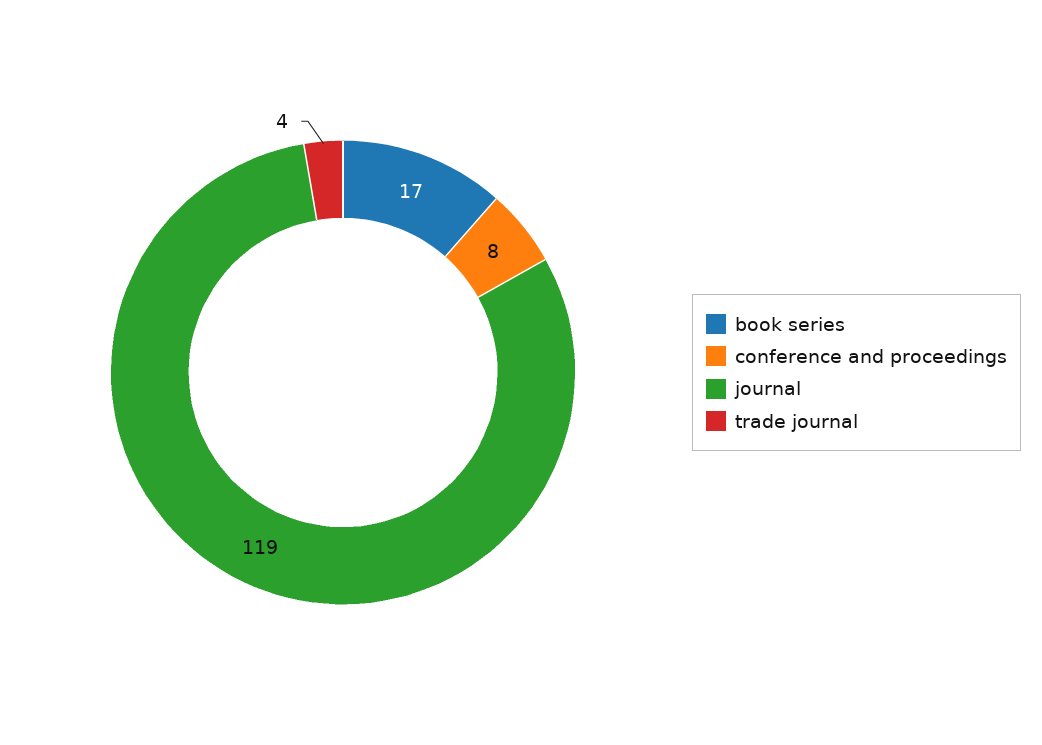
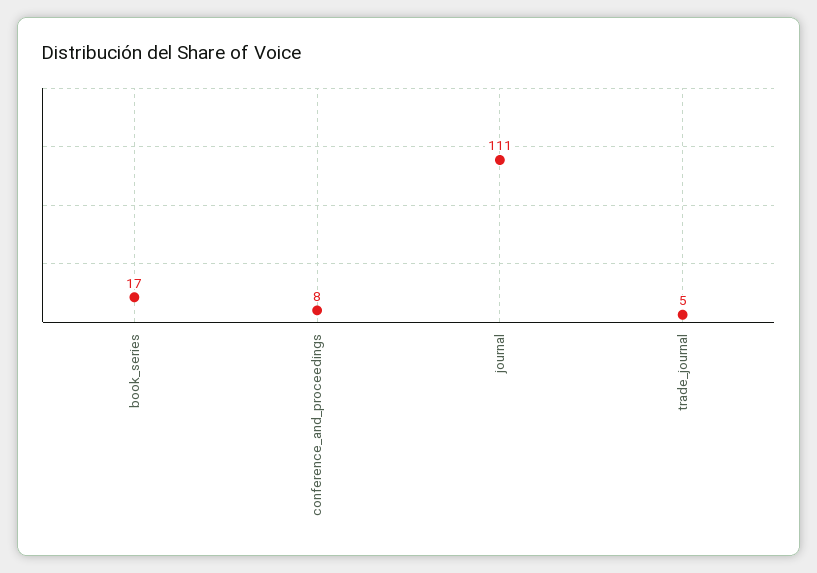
journal: 119 -> 111
trade journal: 4 -> 5

